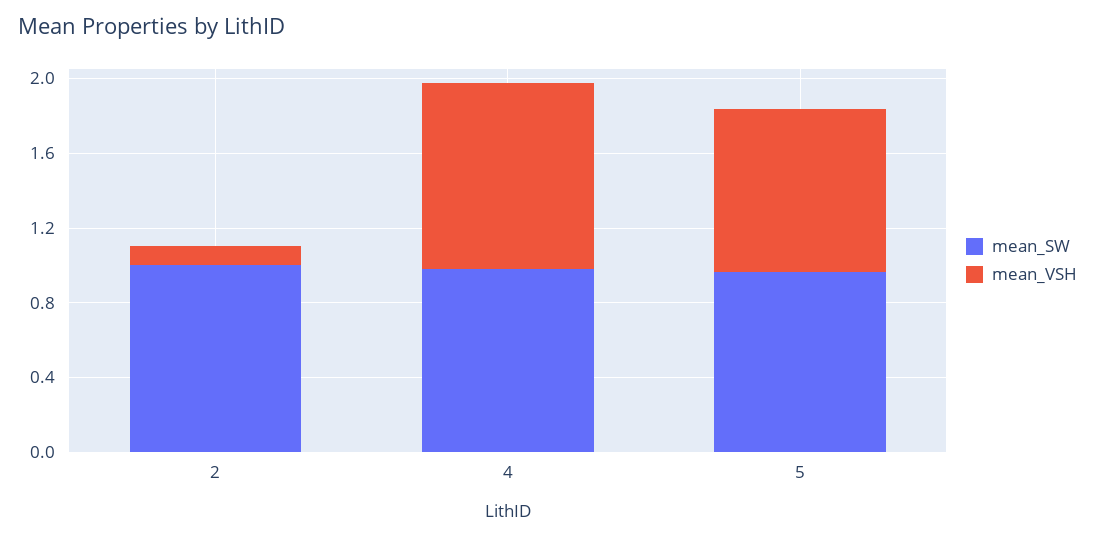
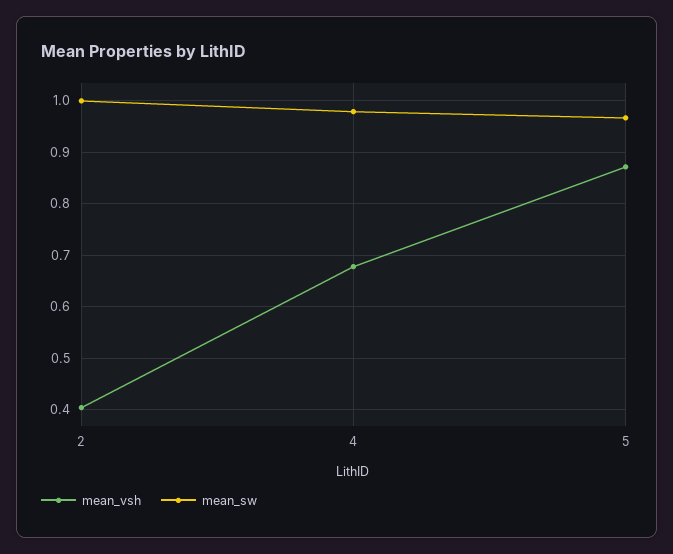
mean_VSH, 2: 0.1 -> 0.4
mean_VSH, 4: 1 -> 0.68

